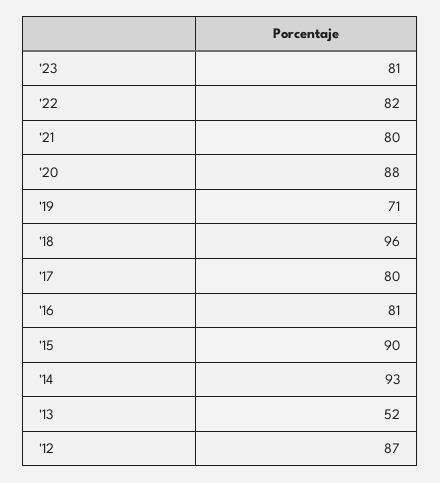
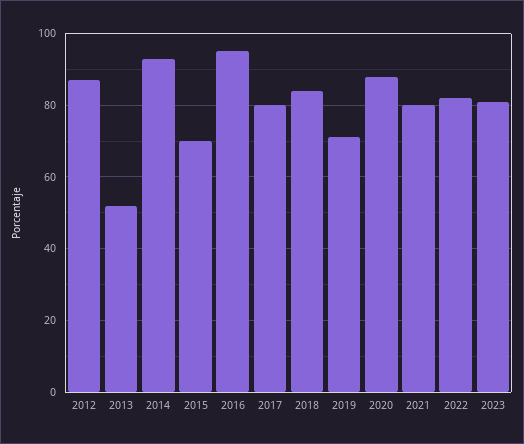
'18: 96 -> 85
'16: 81 -> 95
'15: 90 -> 70

